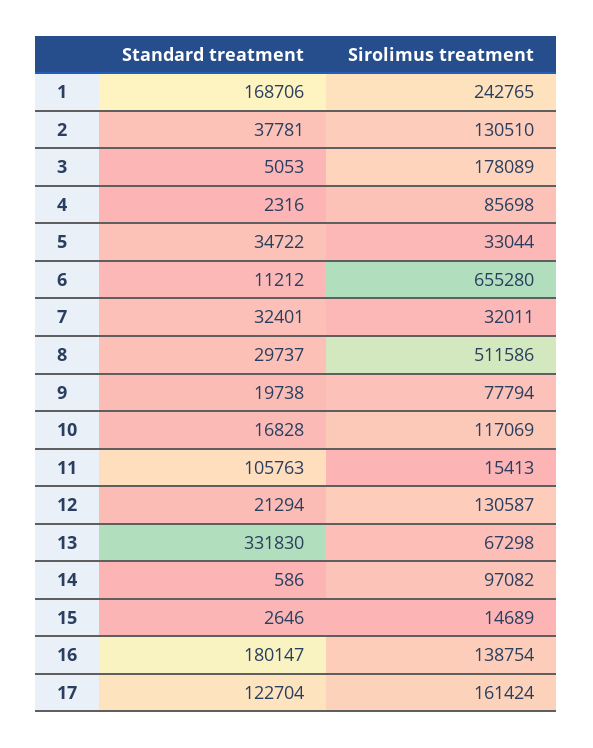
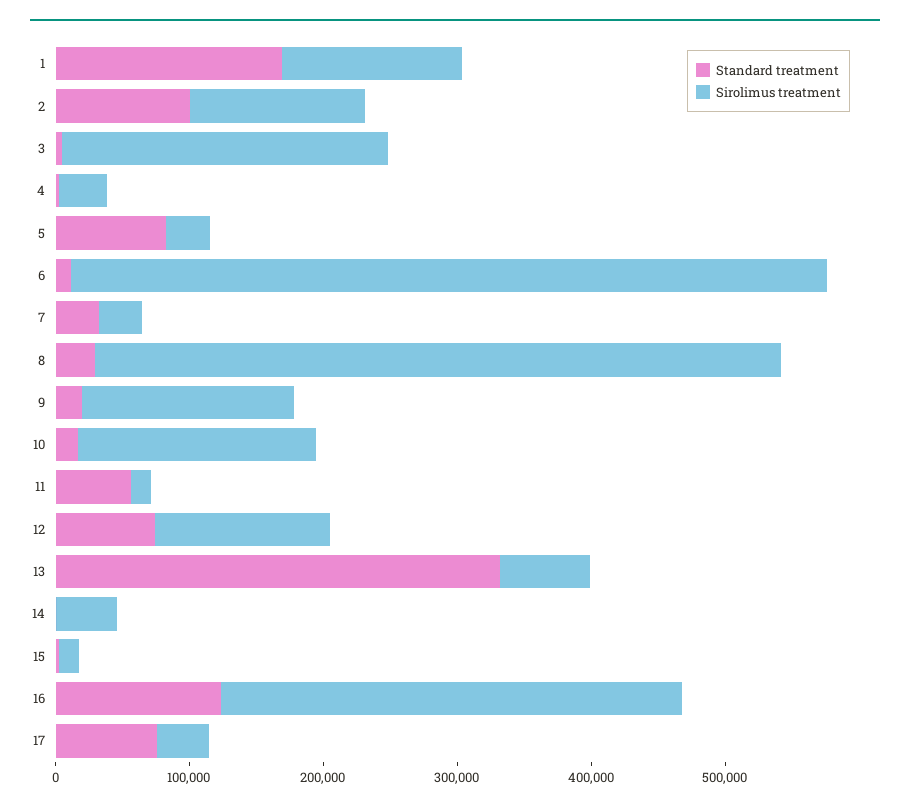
Sirolimus treatment, 1: 242765 -> 140000
Standard treatment, 2: 37781 -> 100000
Sirolimus treatment, 3: 178089 -> 240000
Sirolimus treatment, 4: 85698 -> 40000
Standard treatment, 5: 34722 -> 80000
Sirolimus treatment, 6: 655280 -> 560000
Sirolimus treatment, 9: 77794 -> 160000
Sirolimus treatment, 10: 117069 -> 180000
Standard treatment, 11: 105763 -> 60000
Standard treatment, 12: 21294 -> 80000
Sirolimus treatment, 14: 97082 -> 40000
Standard treatment, 16: 180147 -> 120000
Sirolimus treatment, 16: 138754 -> 340000
Standard treatment, 17: 122704 -> 80000
Sirolimus treatment, 17: 161424 -> 40000

